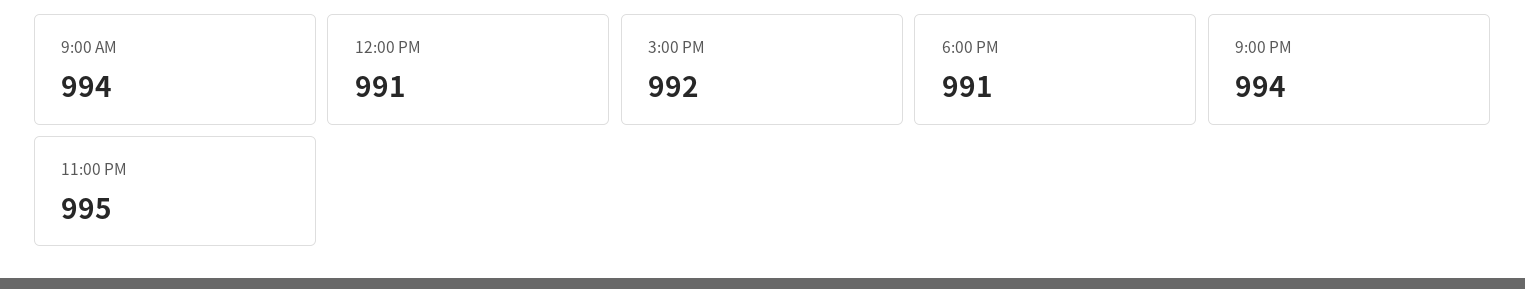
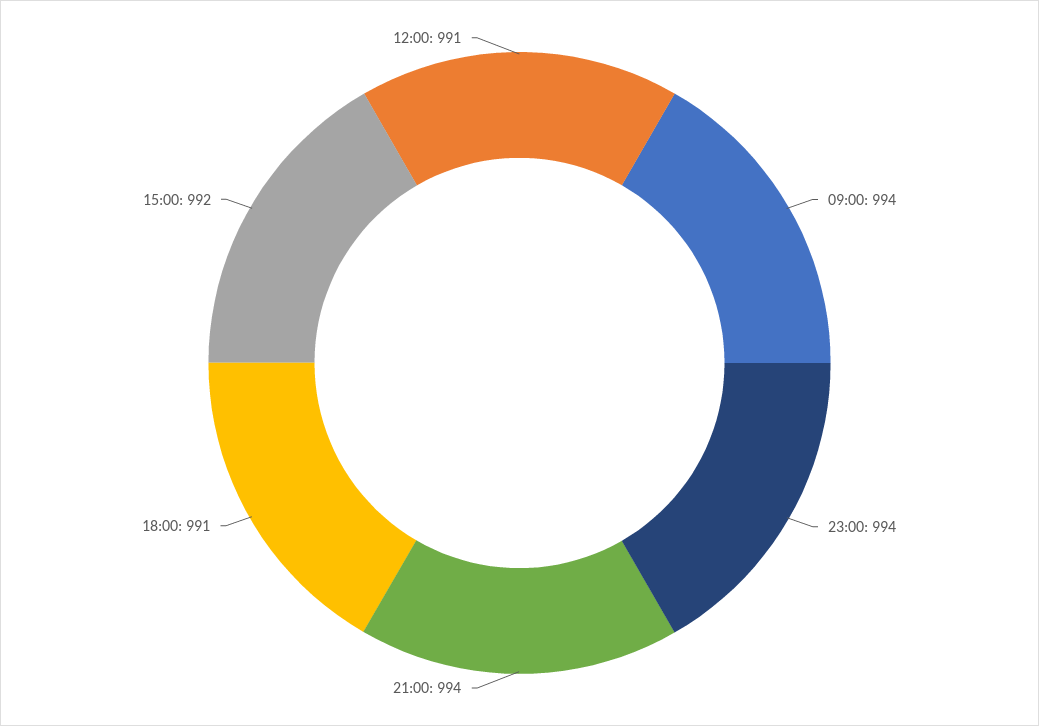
11:00 PM: 995 -> 994

